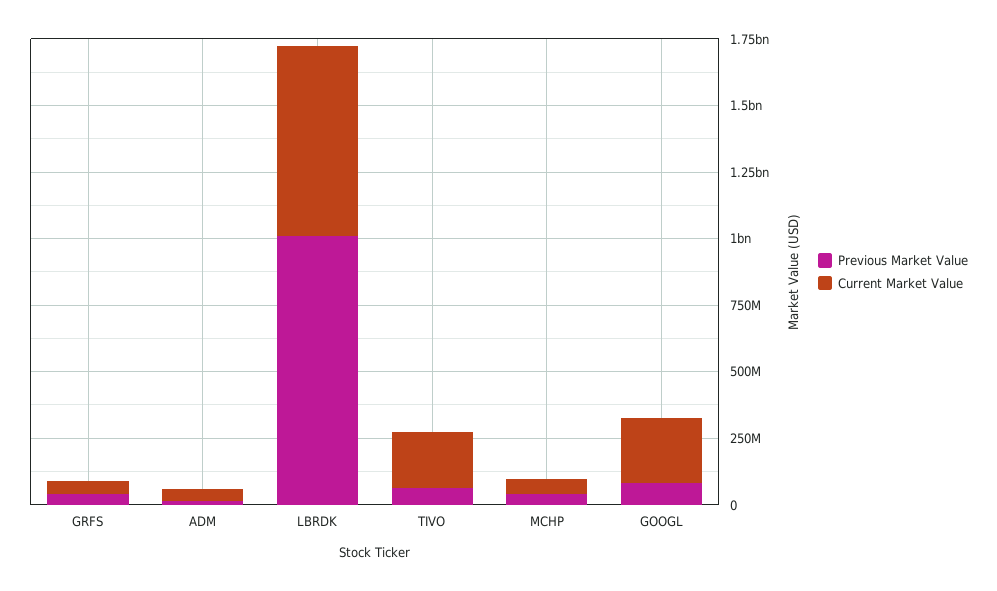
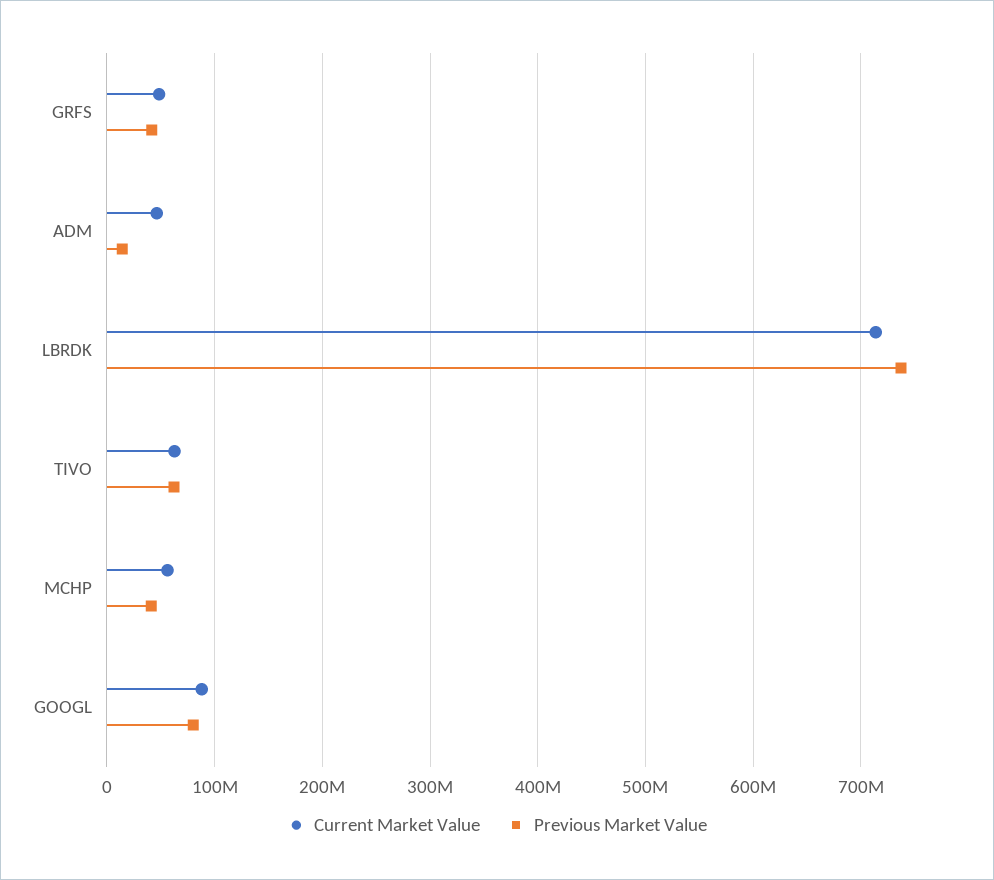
Previous Market Value, LBRDK: 1000000000 -> 740000000
Current Market Value, TIVO: 200000000 -> 60000000
Current Market Value, GOOGL: 250000000 -> 90000000

